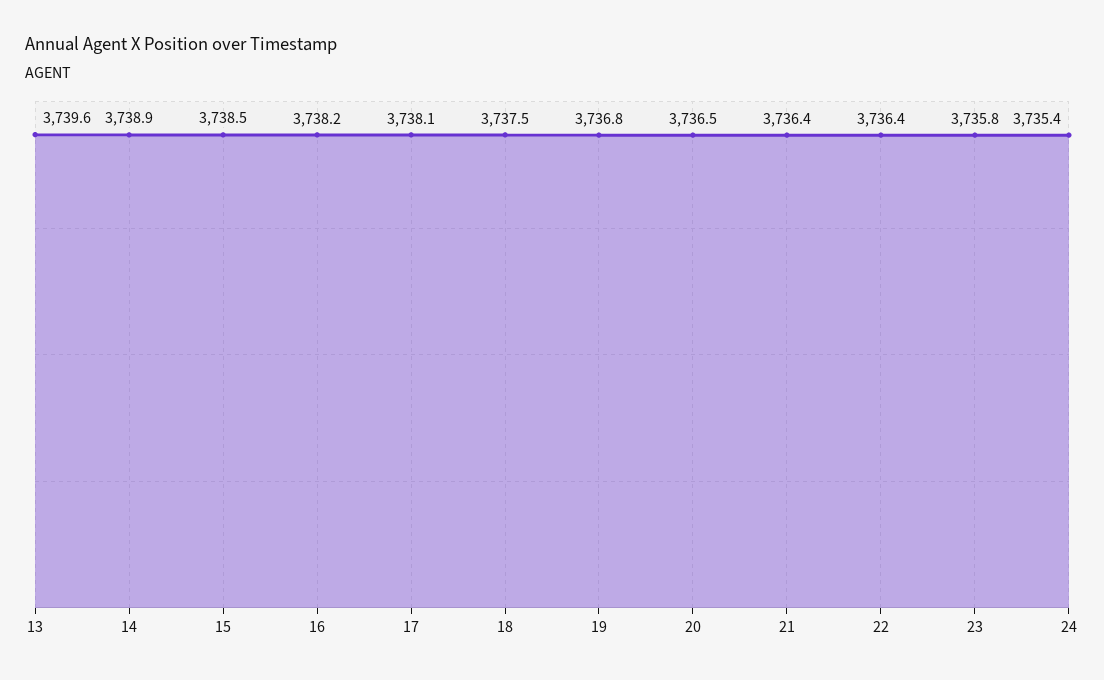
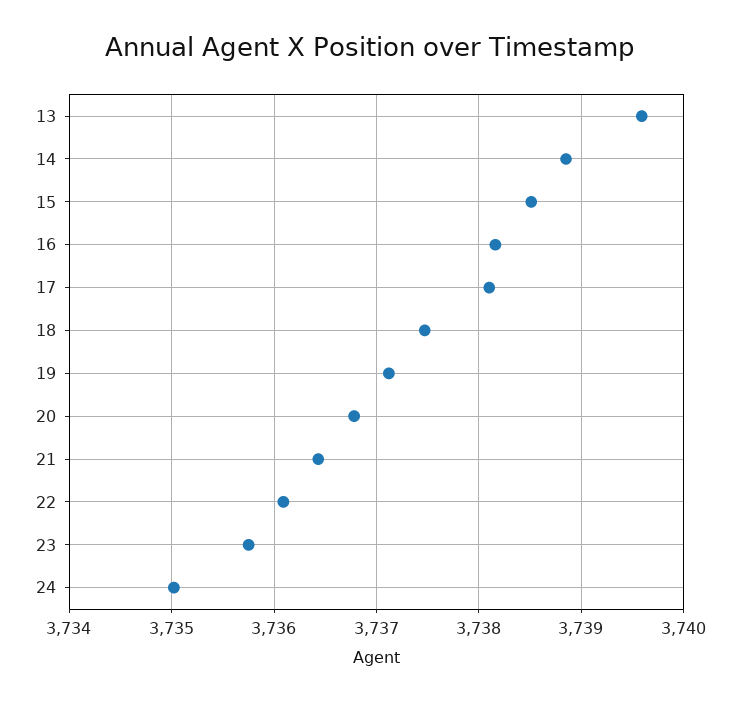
19: 3736.8 -> 3737.1
20: 3736.5 -> 3736.8
22: 3736.4 -> 3736.1
24: 3735.4 -> 3735

